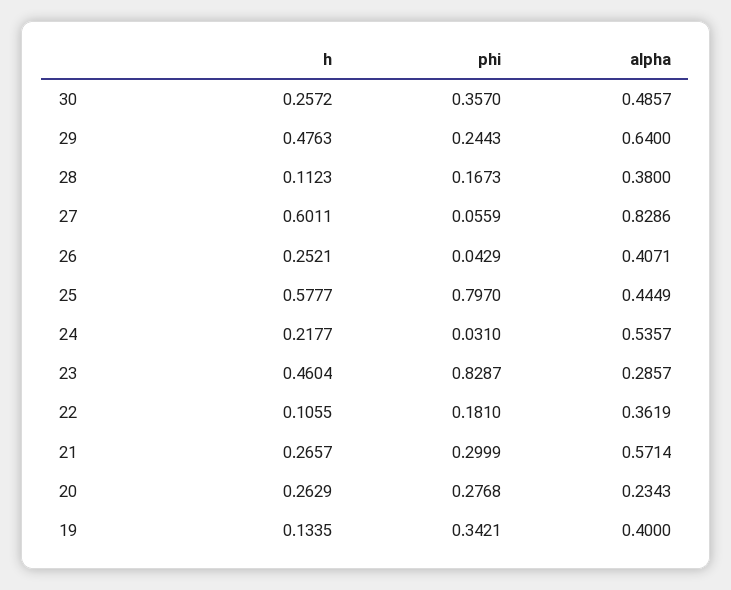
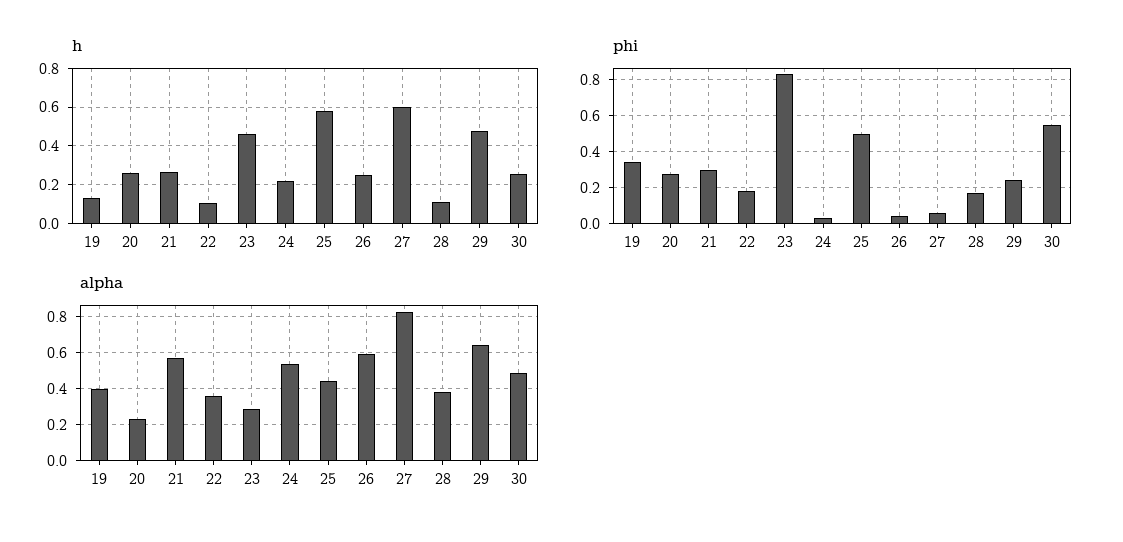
phi, 30: 0.357 -> 0.55
alpha, 26: 0.4071 -> 0.6
phi, 25: 0.797 -> 0.5

